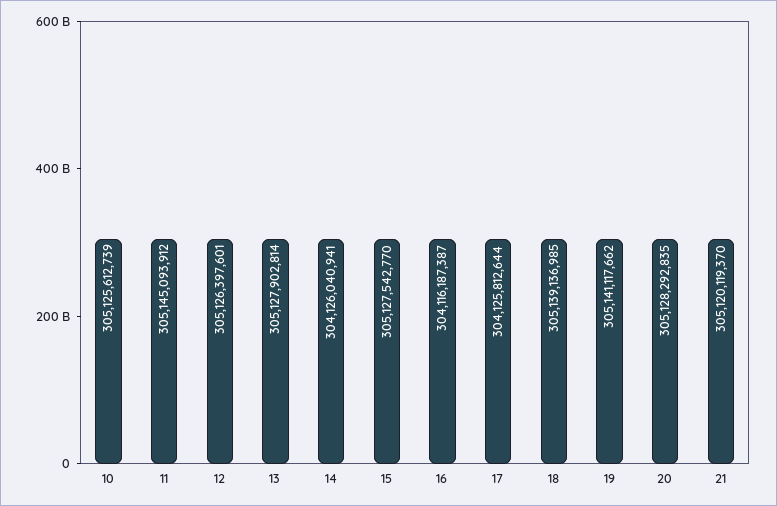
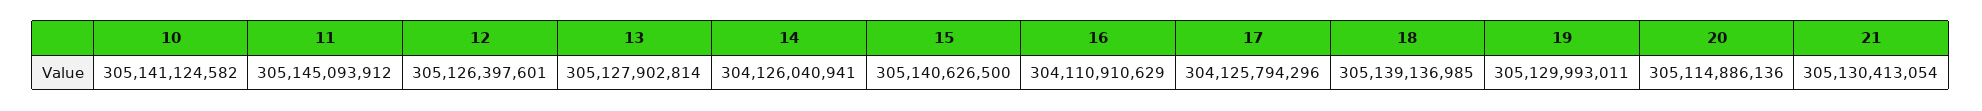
10: 305125612739 -> 305141124582
15: 305127542770 -> 305140626500
16: 304116187387 -> 304110910629
17: 304125812644 -> 304125794296
19: 305141117662 -> 305129993011
20: 305128292835 -> 305114886136
21: 305120119370 -> 305130413054

